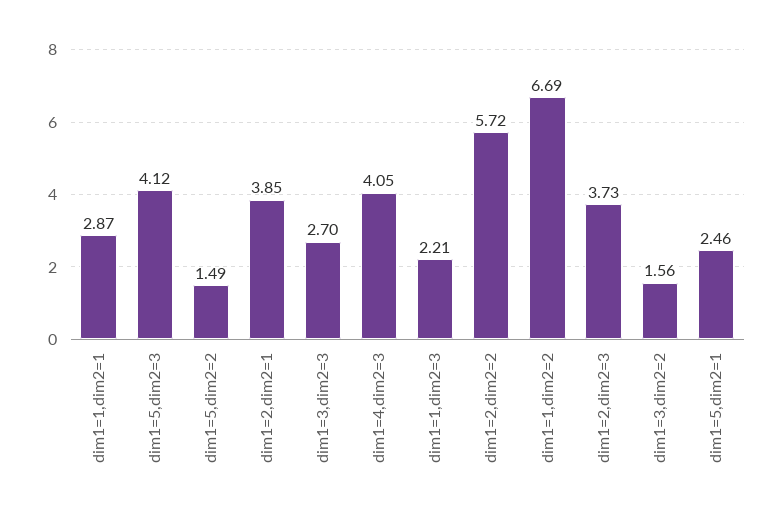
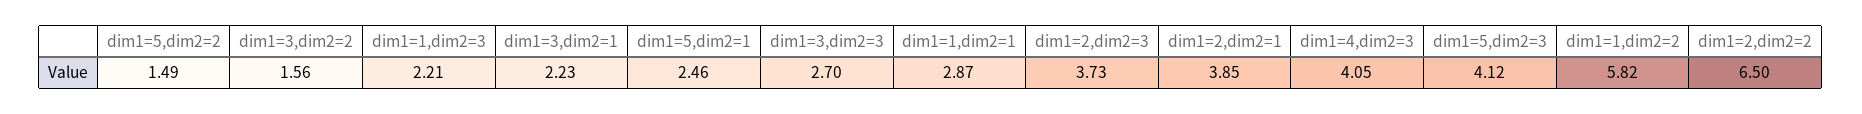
dim1=2,dim2=2: 5.72 -> 6.5
dim1=1,dim2=2: 6.69 -> 5.82
dim1=3,dim2=1: none -> 2.23

